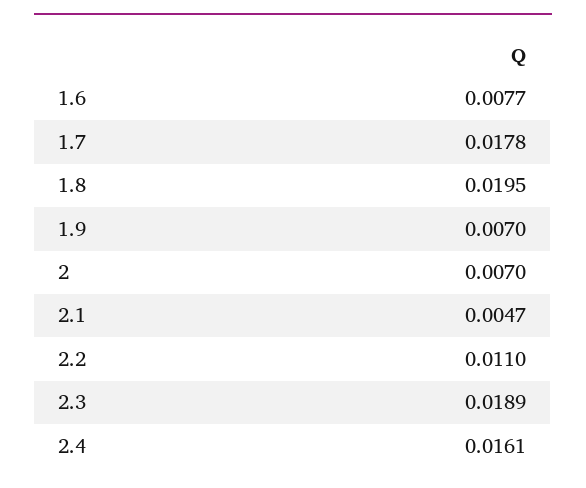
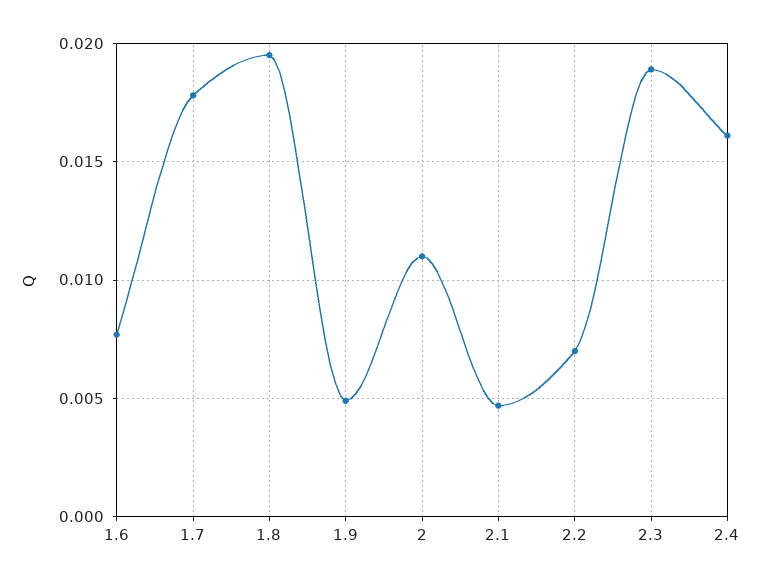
1.9: 0.007 -> 0.005
2: 0.007 -> 0.011
2.2: 0.011 -> 0.007

